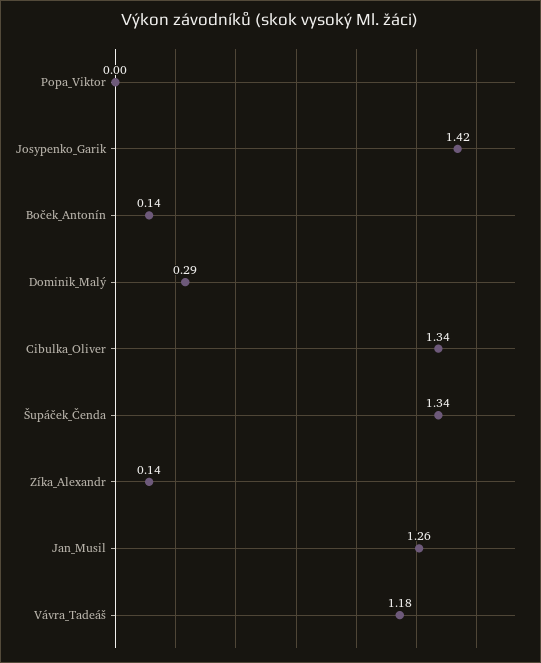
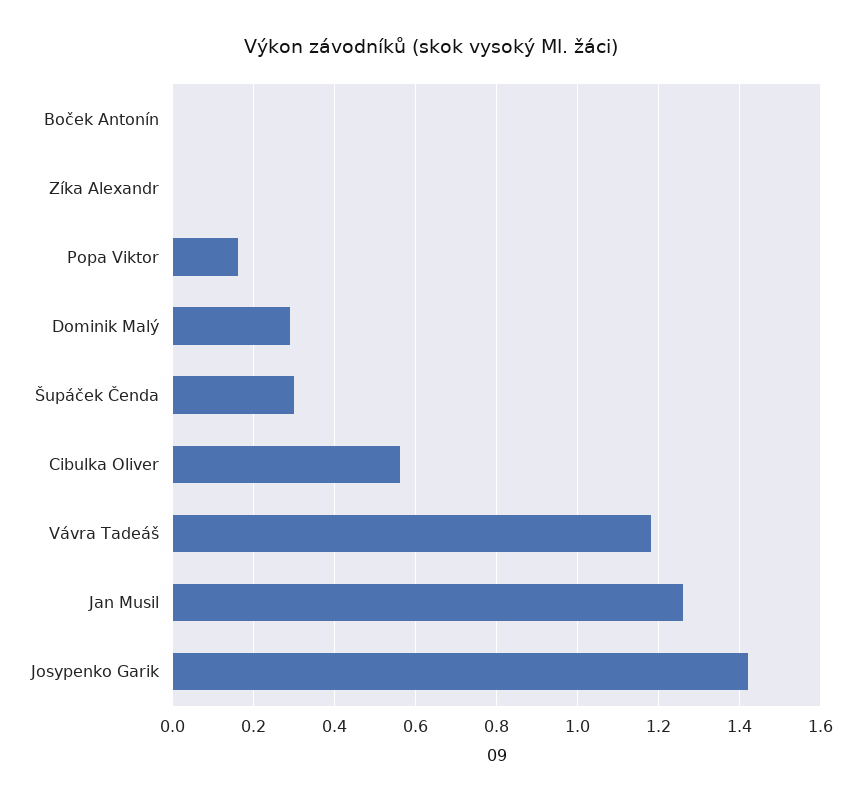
Popa_Viktor: 0 -> 0.15
Boček_Antonín: 0.14 -> 0
Cibulka_Oliver: 1.34 -> 0.55
Šupáček_Čenda: 1.34 -> 0.3
Zíka_Alexandr: 0.14 -> 0

